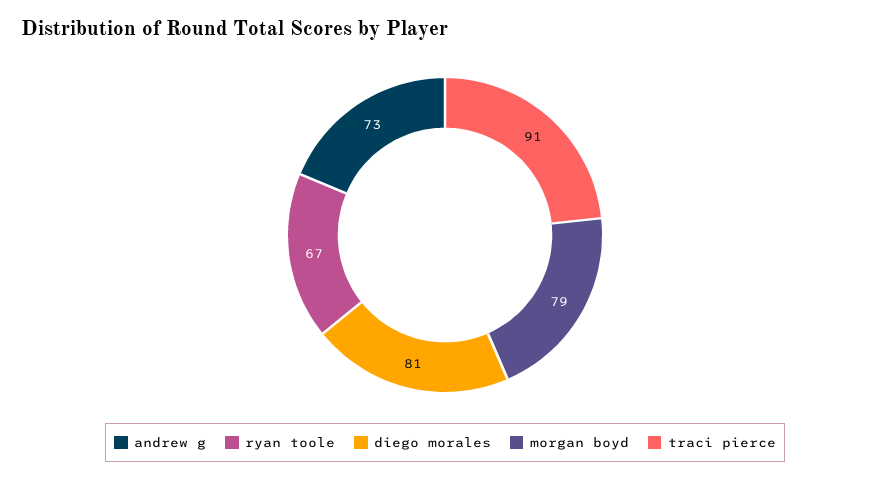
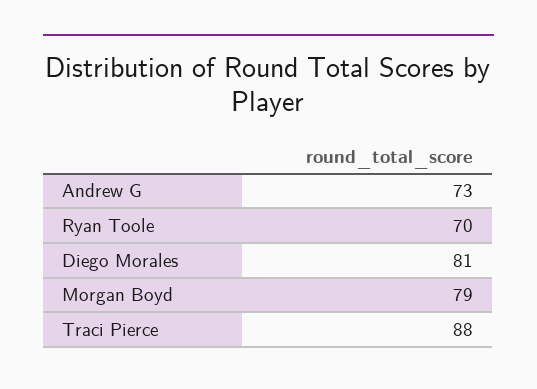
ryan toole: 67 -> 70
traci pierce: 91 -> 88

